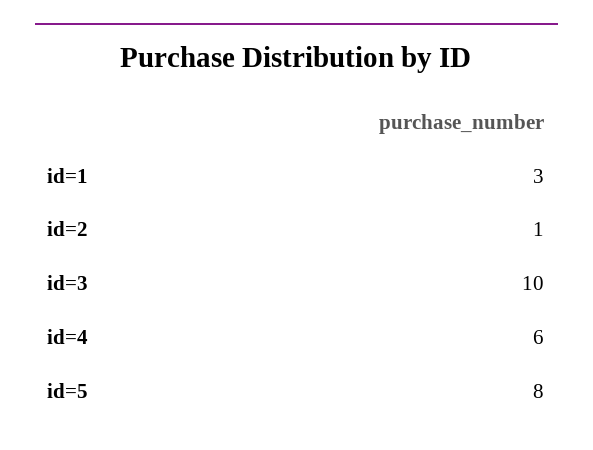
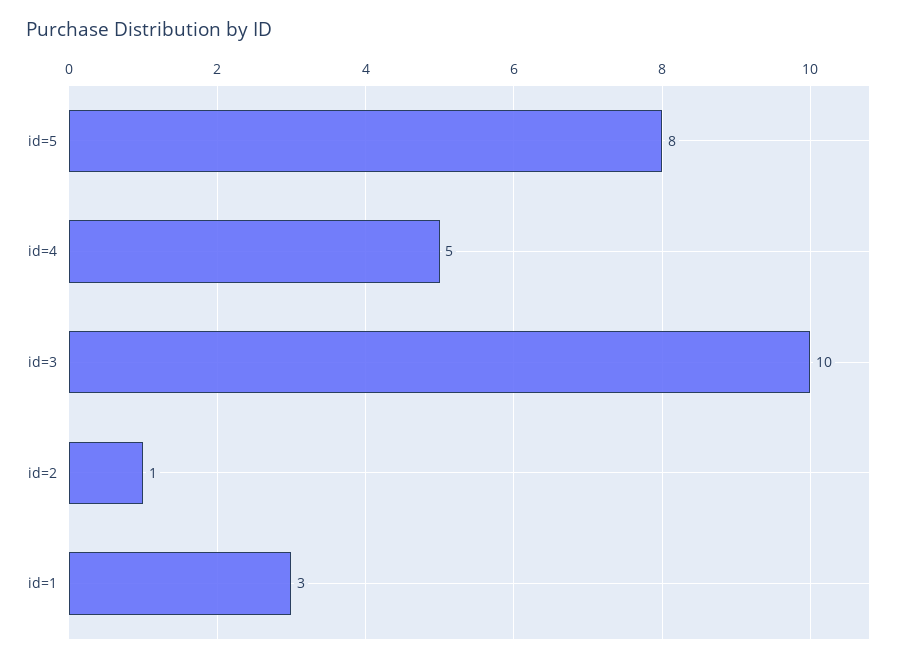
id=4: 6 -> 5

